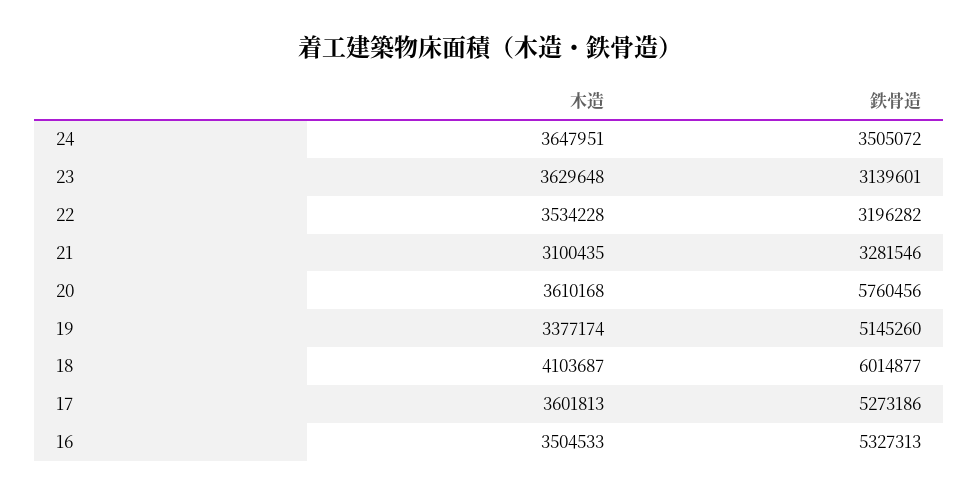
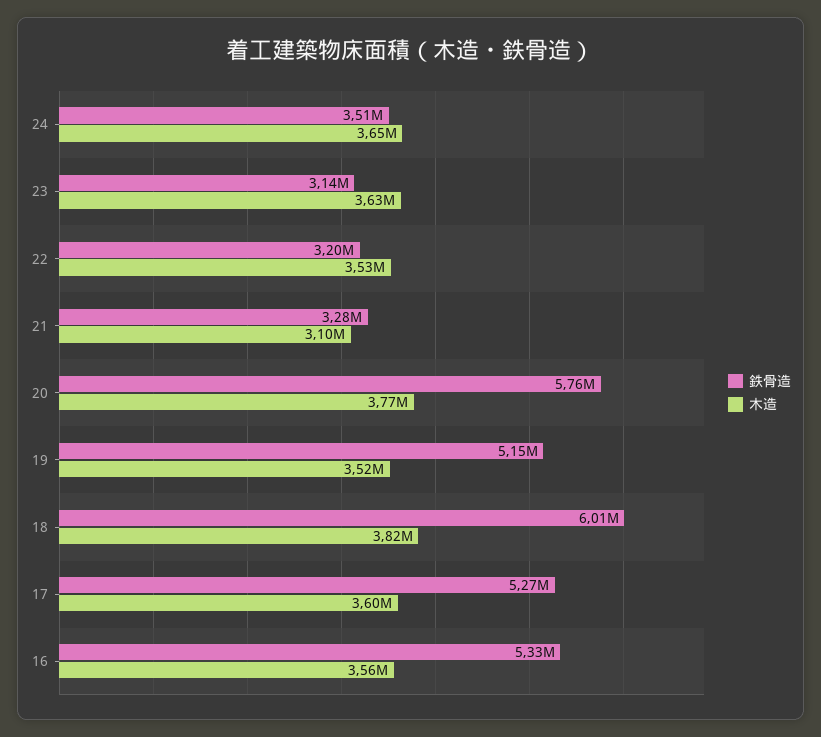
木造, 20: 3610168 -> 3770000
木造, 19: 3377174 -> 3520000
木造, 18: 4103687 -> 3820000
木造, 16: 3504533 -> 3560000

